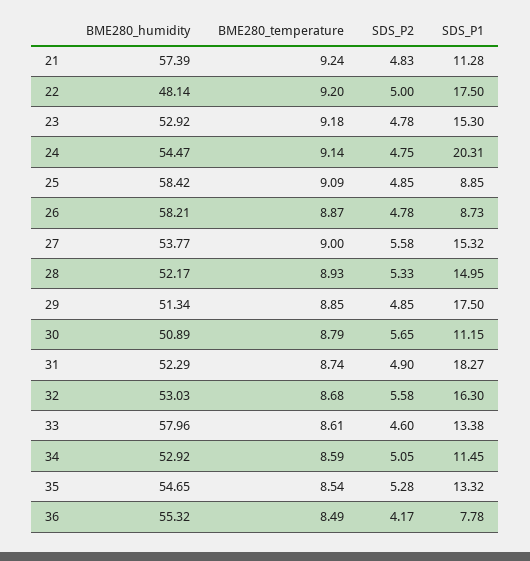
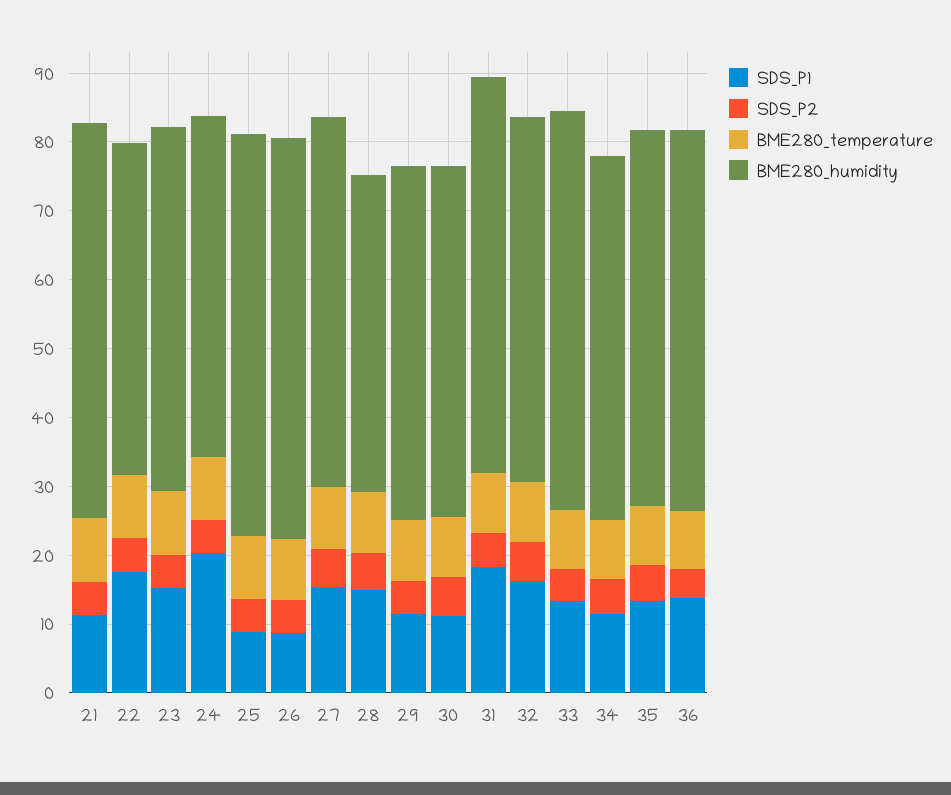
BME280_humidity, 24: 54.47 -> 50
BME280_humidity, 28: 52.17 -> 46
SDS_P1, 29: 17.5 -> 12
BME280_humidity, 31: 52.29 -> 58
SDS_P1, 36: 7.78 -> 14

